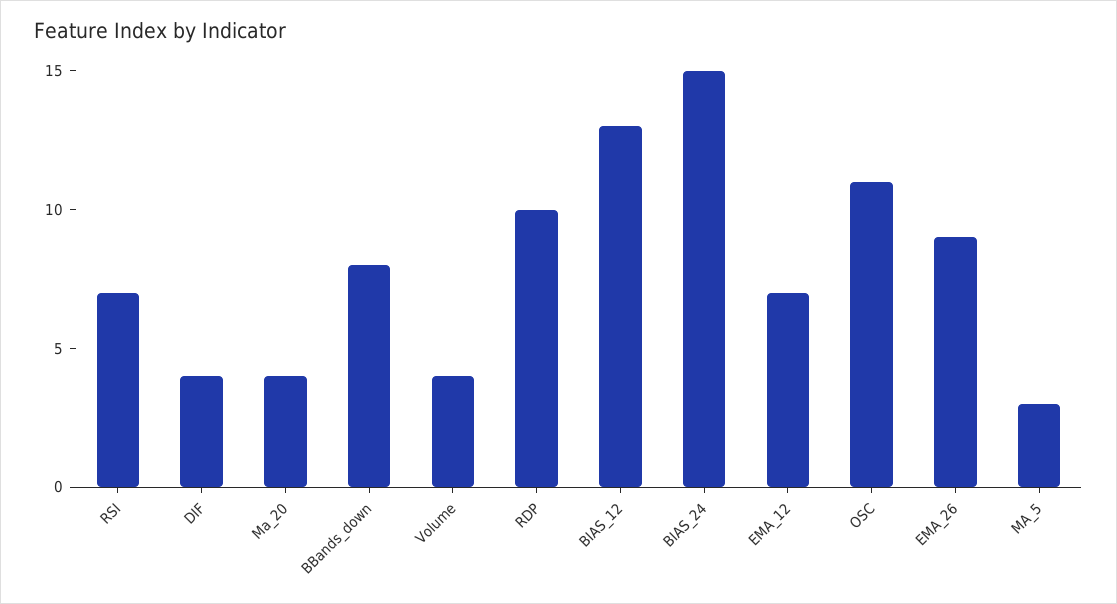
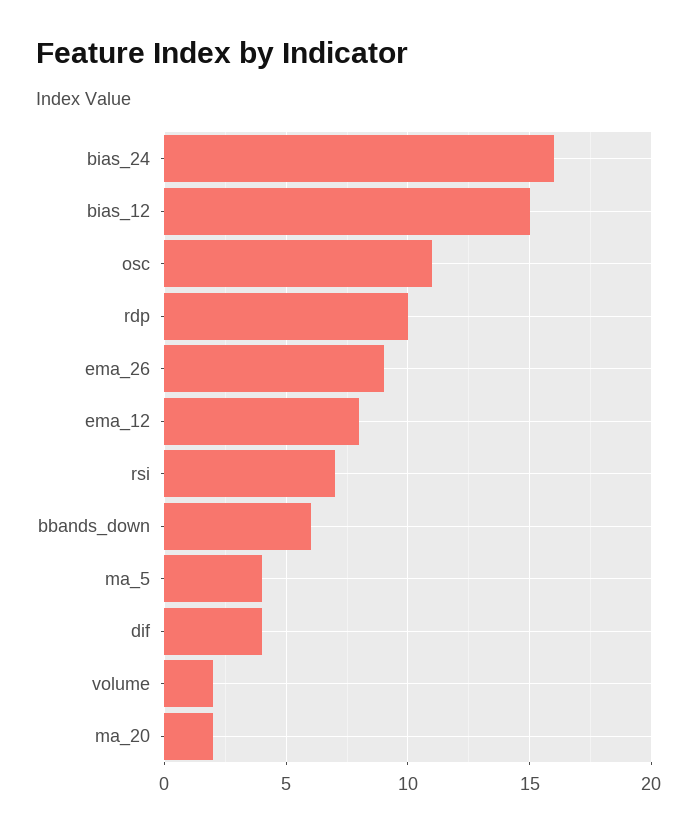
Ma_20: 4 -> 2
BBands_down: 8 -> 6
Volume: 4 -> 2
BIAS_12: 13 -> 15
BIAS_24: 15 -> 16
EMA_12: 7 -> 8
MA_5: 3 -> 4

